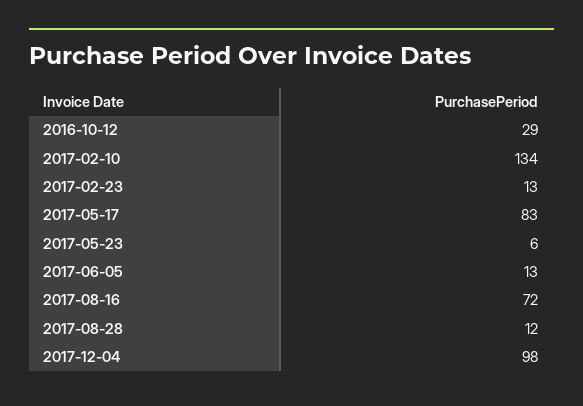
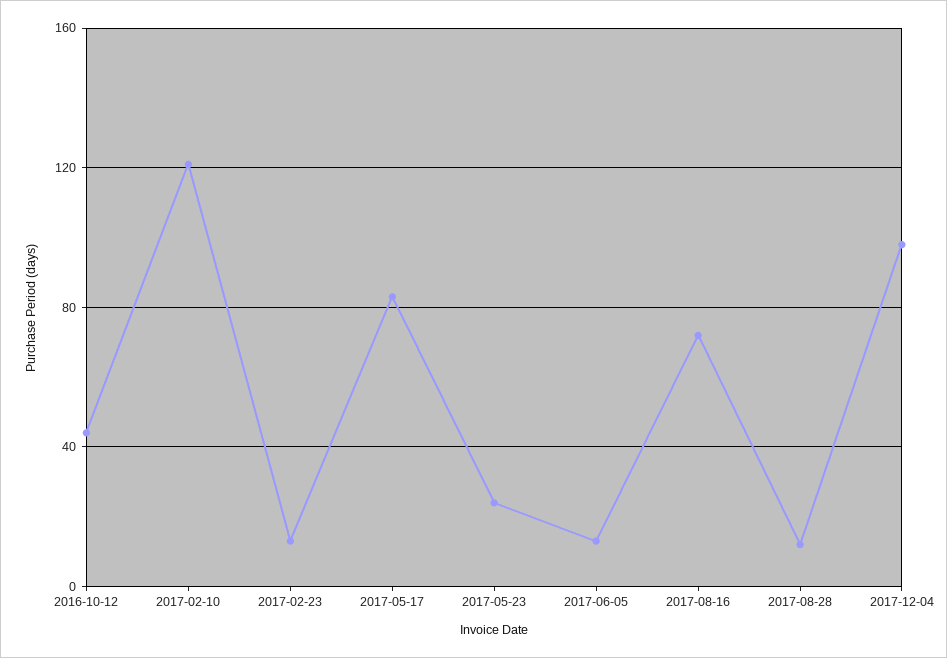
2016-10-12: 29 -> 45
2017-02-10: 134 -> 120
2017-05-23: 6 -> 25

